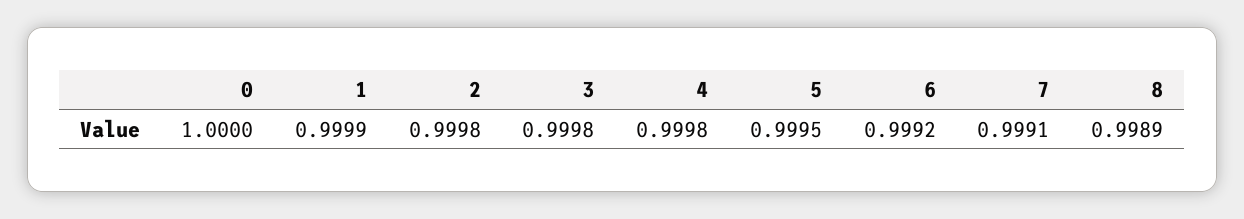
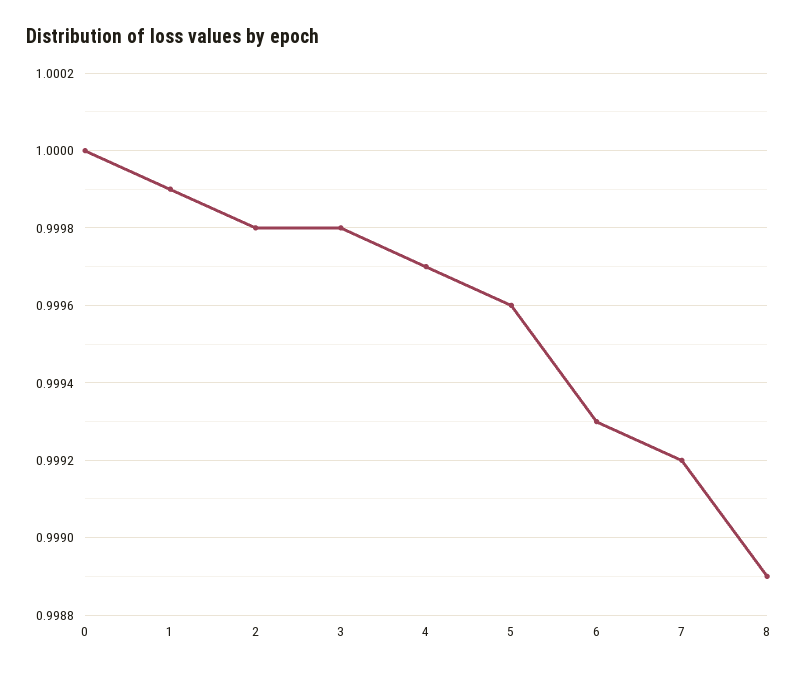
4: 0.9998 -> 0.9997
5: 0.9995 -> 0.9996
6: 0.9992 -> 0.9993
7: 0.9991 -> 0.9992

